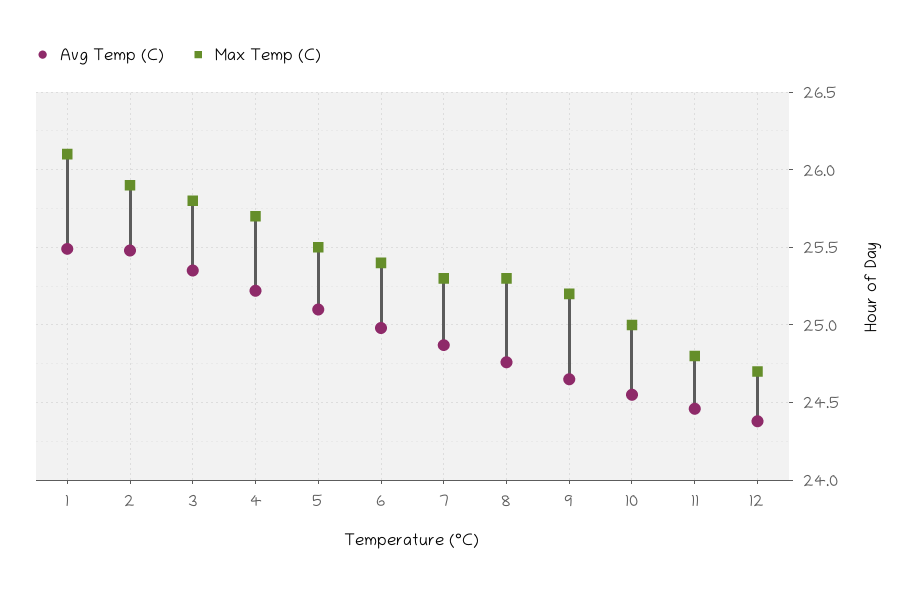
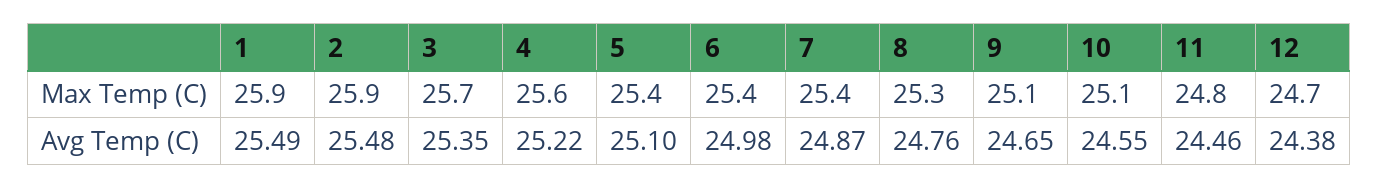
Max Temp (C), 1: 26.1 -> 25.9
Max Temp (C), 3: 25.8 -> 25.7
Max Temp (C), 4: 25.7 -> 25.6
Max Temp (C), 5: 25.5 -> 25.4
Max Temp (C), 7: 25.3 -> 25.4
Max Temp (C), 9: 25.2 -> 25.1
Max Temp (C), 10: 25 -> 25.1

